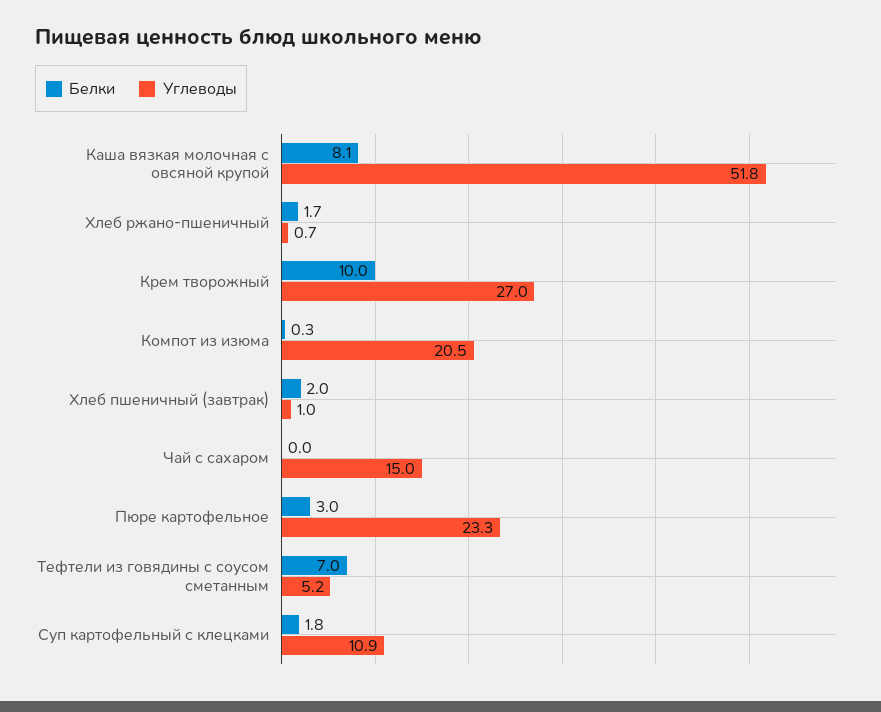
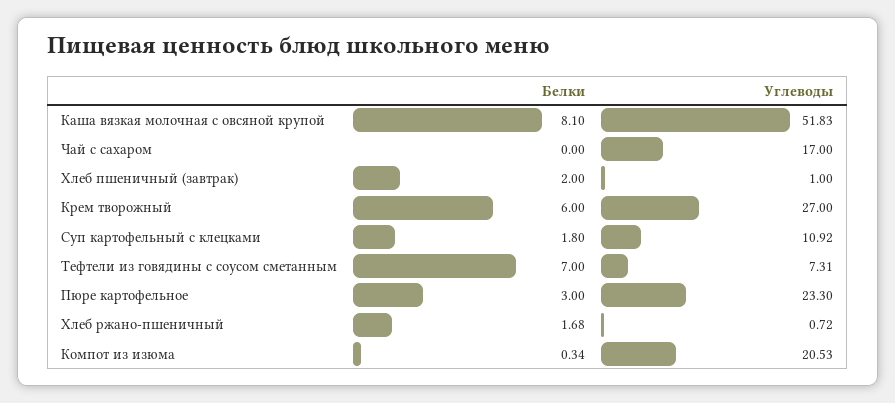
Белки, Крем творожный: 10 -> 6
Углеводы, Чай с сахаром: 15 -> 17
Углеводы, Тефтели из говядины с соусом сметанным: 5.2 -> 7.31

